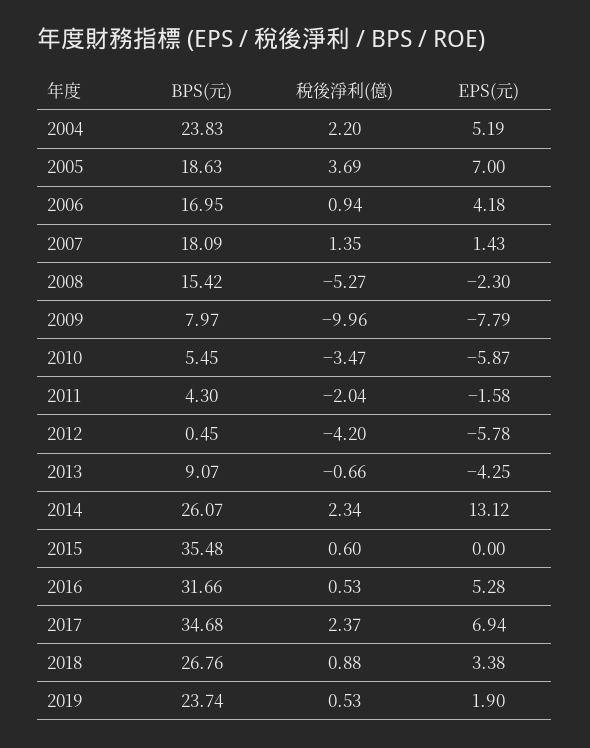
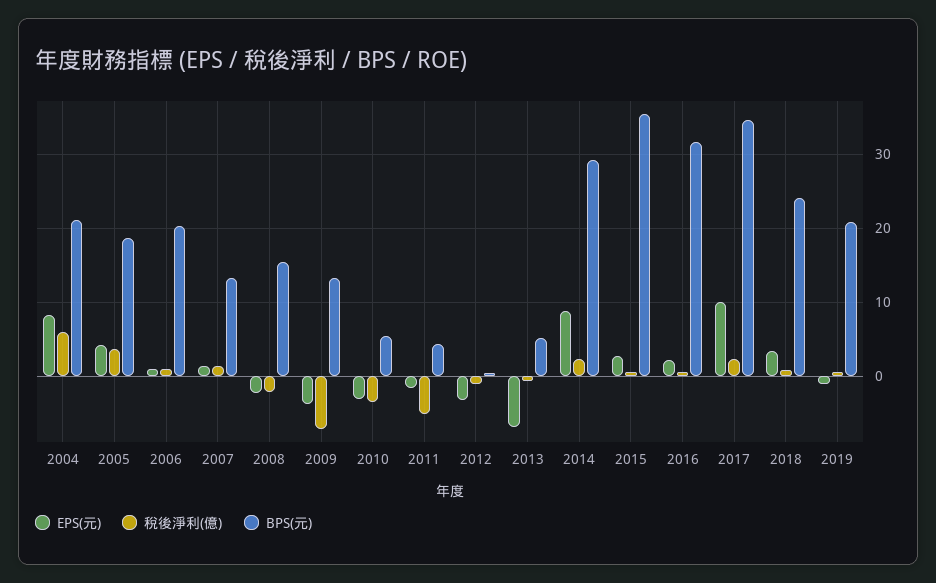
BPS(元), 2004: 23.83 -> 21
稅後淨利(億), 2004: 2.2 -> 6
EPS(元), 2004: 5.19 -> 8
EPS(元), 2005: 7 -> 4
BPS(元), 2006: 16.95 -> 20
EPS(元), 2006: 4.18 -> 1
BPS(元), 2007: 18.09 -> 13
稅後淨利(億), 2008: -5.27 -> -2
BPS(元), 2009: 7.97 -> 13
稅後淨利(億), 2009: -9.96 -> -7
EPS(元), 2009: -7.79 -> -4
EPS(元), 2010: -5.87 -> -3
稅後淨利(億), 2011: -2.04 -> -5
稅後淨利(億), 2012: -4.2 -> -1
EPS(元), 2012: -5.78 -> -3
BPS(元), 2013: 9.07 -> 5
EPS(元), 2013: -4.25 -> -7
BPS(元), 2014: 26.07 -> 29
EPS(元), 2014: 13.12 -> 9
EPS(元), 2015: 0 -> 3
EPS(元), 2016: 5.28 -> 2
EPS(元), 2017: 6.94 -> 10
BPS(元), 2018: 26.76 -> 24
BPS(元), 2019: 23.74 -> 21
EPS(元), 2019: 1.9 -> -1

